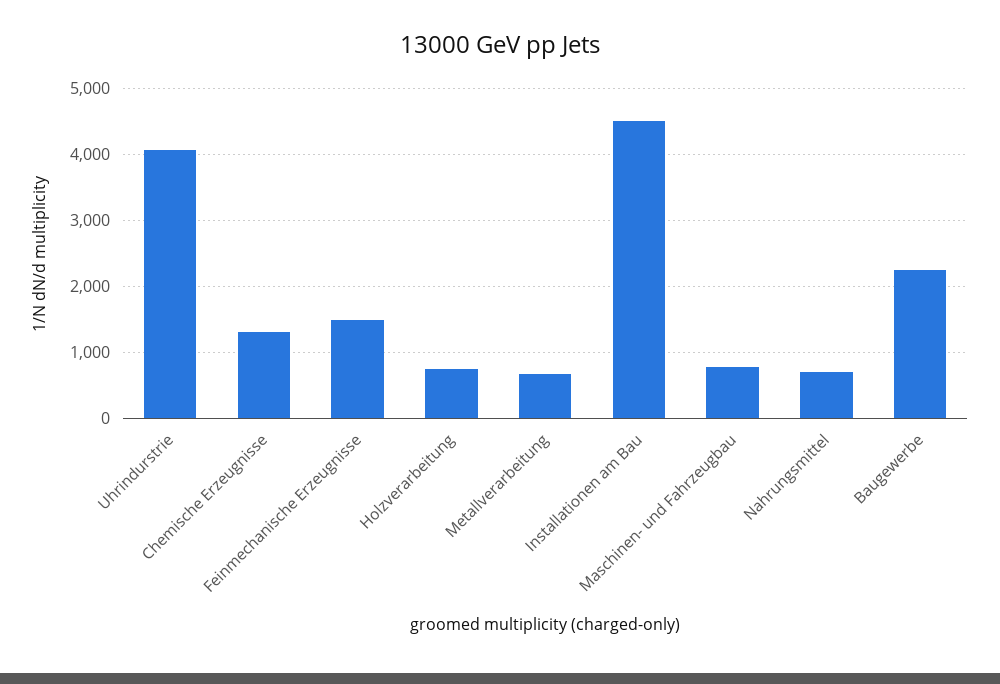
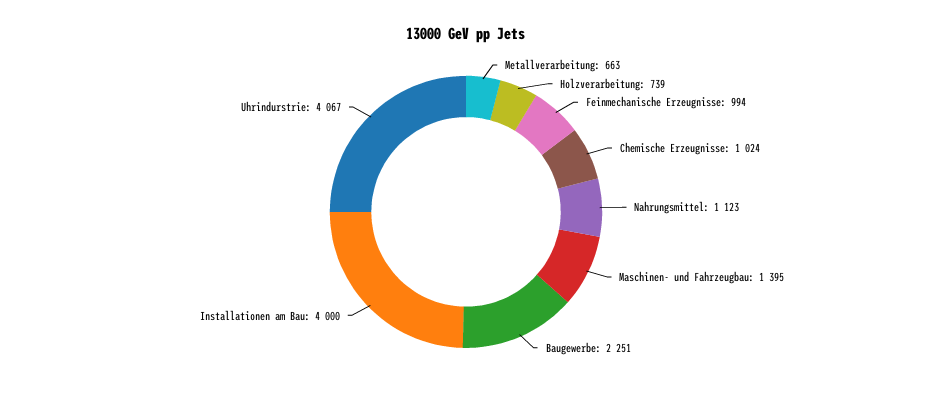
Chemische Erzeugnisse: 1300 -> 1024
Feinmechanische Erzeugnisse: 1500 -> 994
Installationen am Bau: 4500 -> 4000
Maschinen- und Fahrzeugbau: 800 -> 1395
Nahrungsmittel: 700 -> 1123

